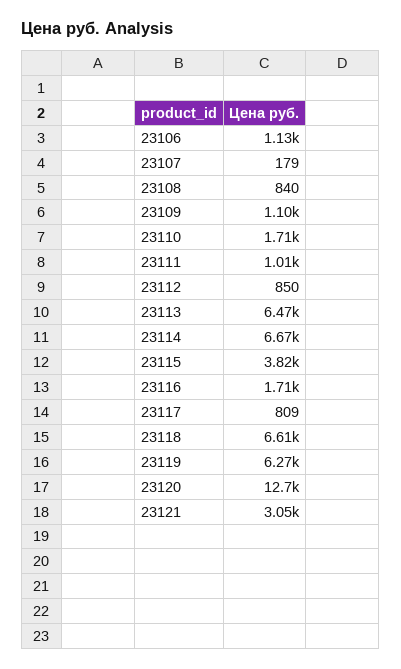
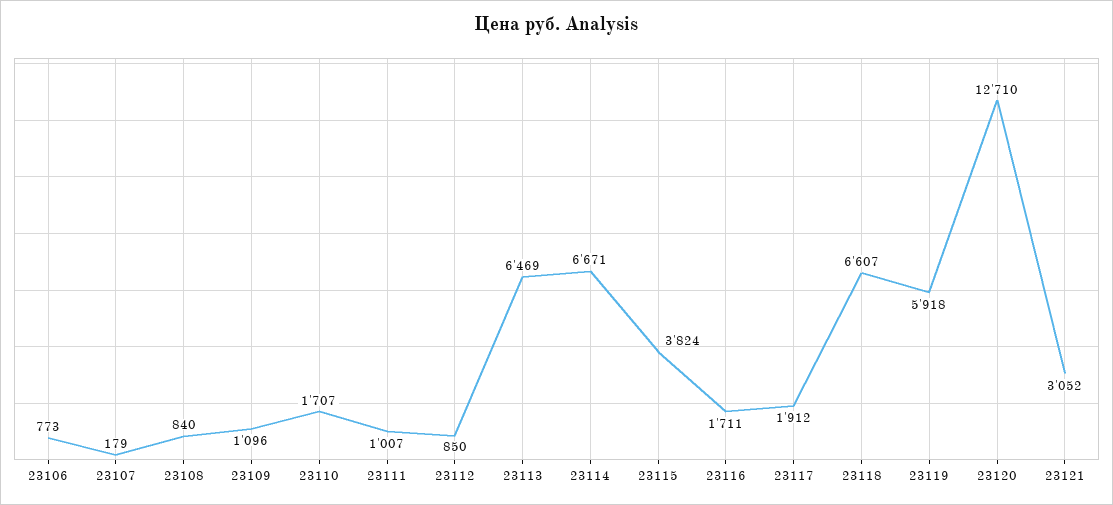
23106: 1130 -> 773
23117: 809 -> 1912
23119: 6270 -> 5918

